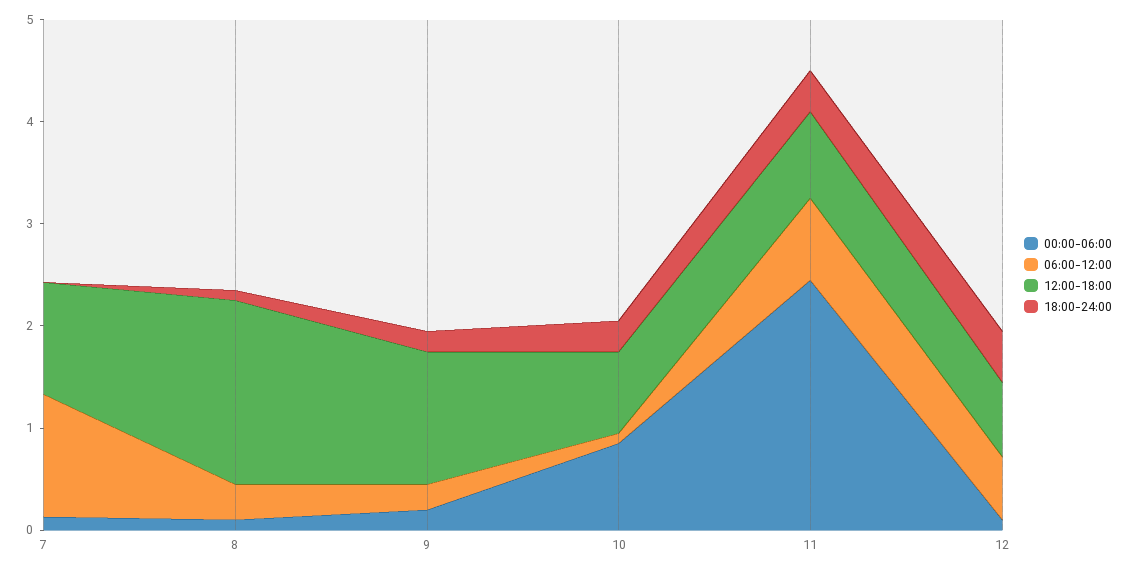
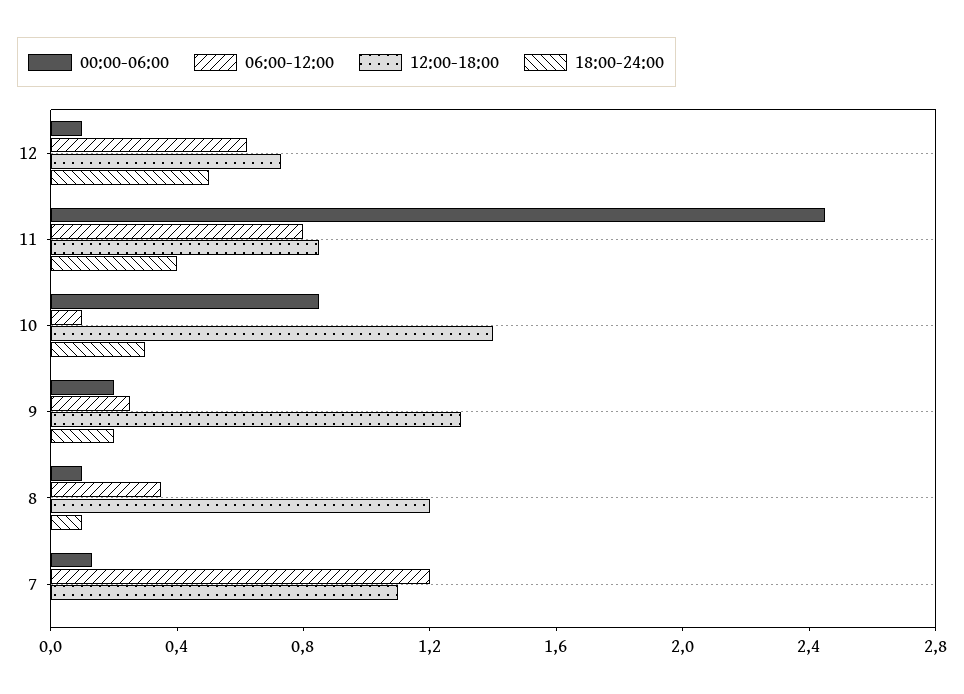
12:00-18:00, 8: 1.8 -> 1.2
12:00-18:00, 10: 0.8 -> 1.4

